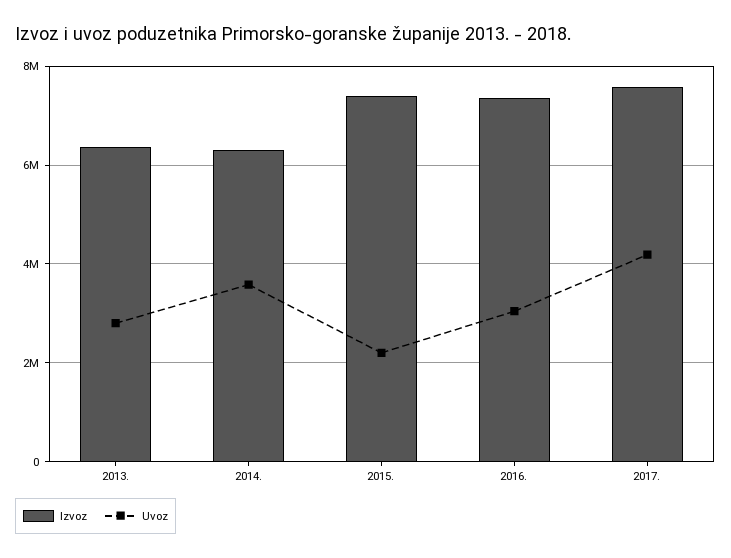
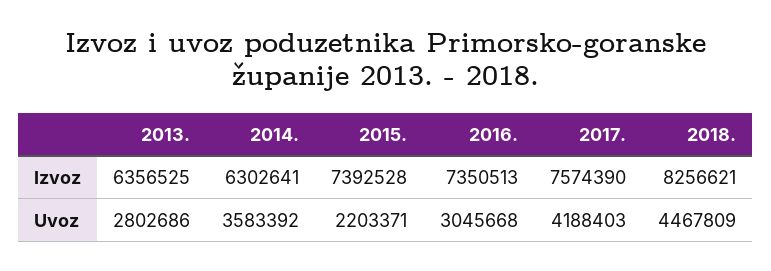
Izvoz, 2018.: none -> 8256621
Uvoz, 2018.: none -> 4467809

